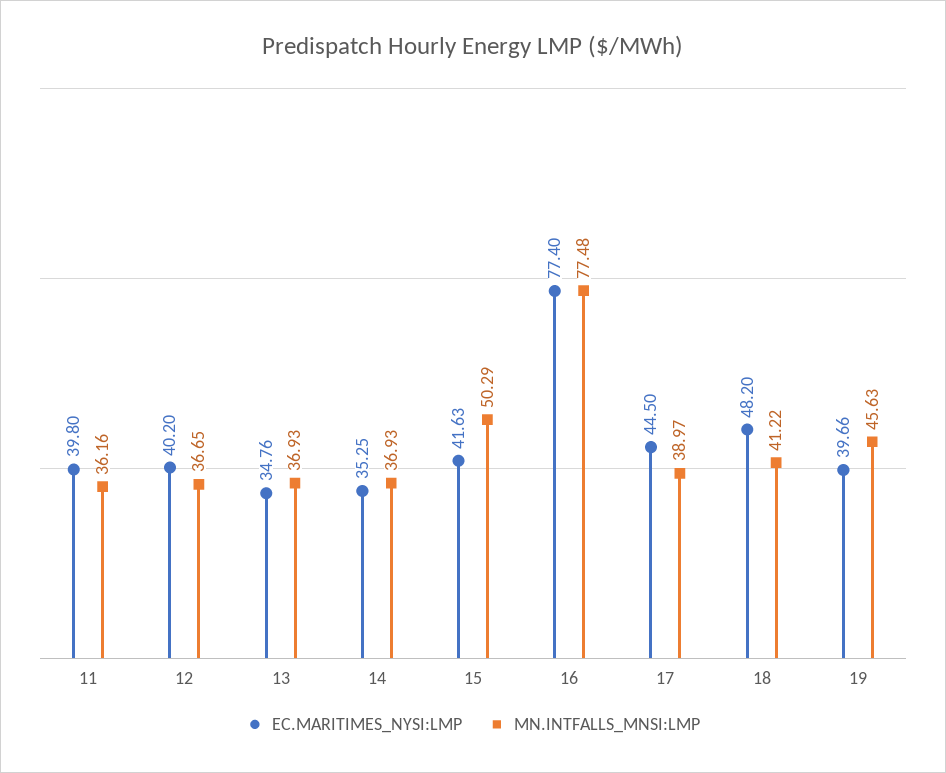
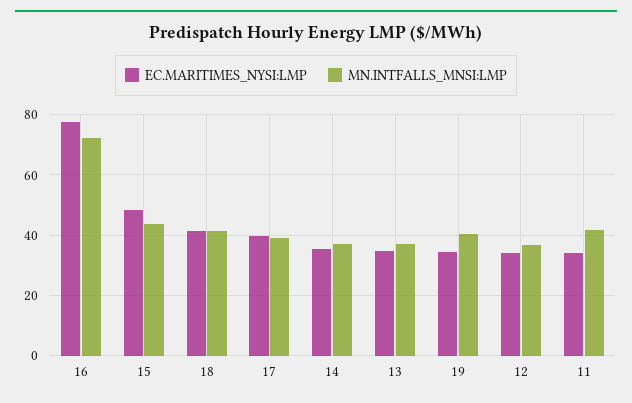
EC.MARITIMES_NYSI:LMP, 11: 39.8 -> 34
MN.INTFALLS_MNSI:LMP, 11: 36.16 -> 42
EC.MARITIMES_NYSI:LMP, 12: 40.2 -> 34
EC.MARITIMES_NYSI:LMP, 15: 41.63 -> 48
MN.INTFALLS_MNSI:LMP, 15: 50.29 -> 44
MN.INTFALLS_MNSI:LMP, 16: 77.48 -> 72
EC.MARITIMES_NYSI:LMP, 17: 44.5 -> 40
EC.MARITIMES_NYSI:LMP, 18: 48.2 -> 42
EC.MARITIMES_NYSI:LMP, 19: 39.66 -> 34
MN.INTFALLS_MNSI:LMP, 19: 45.63 -> 40

